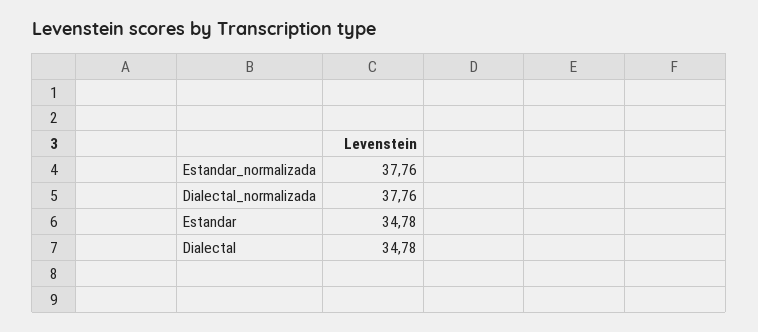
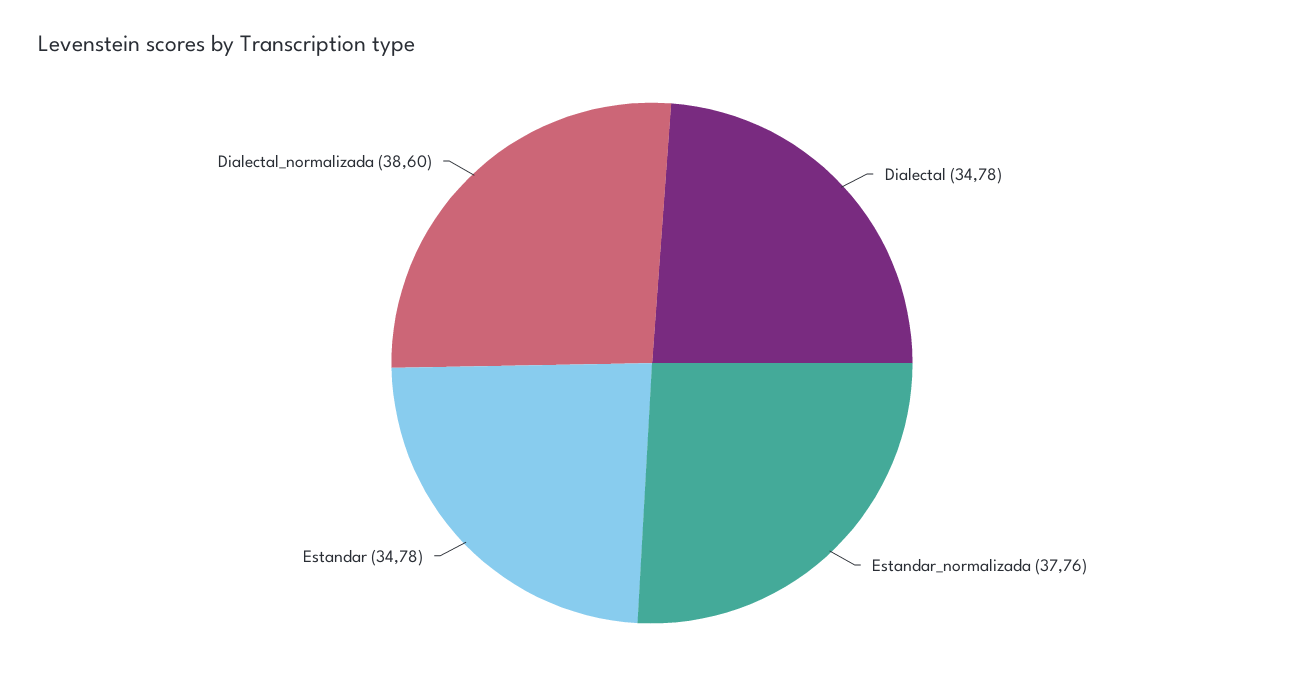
Dialectal_normalizada: 37.76 -> 38.6

